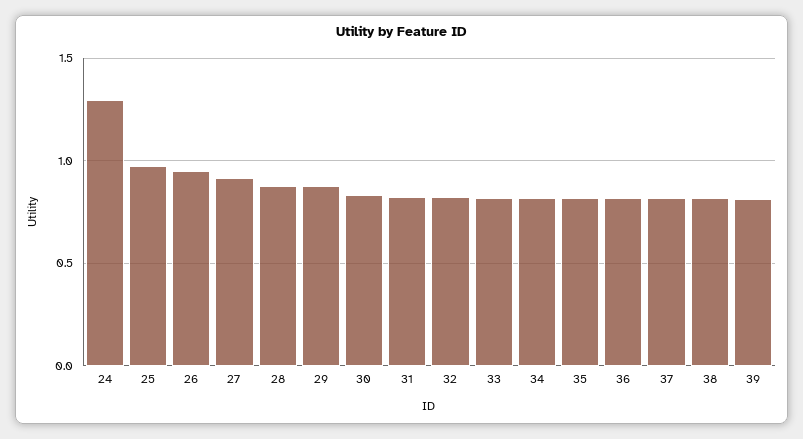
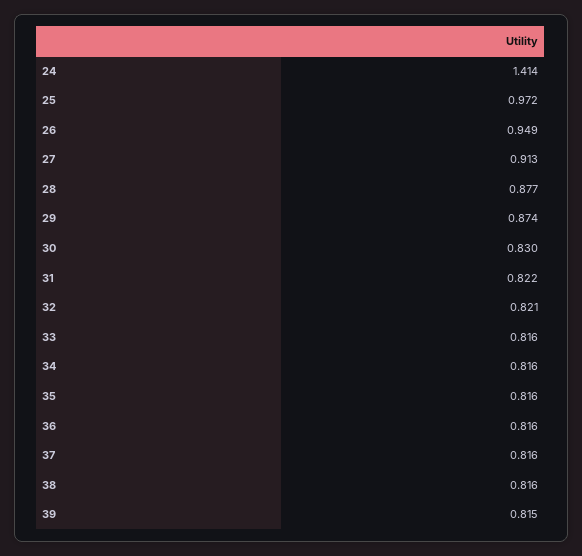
24: 1.3 -> 1.414

